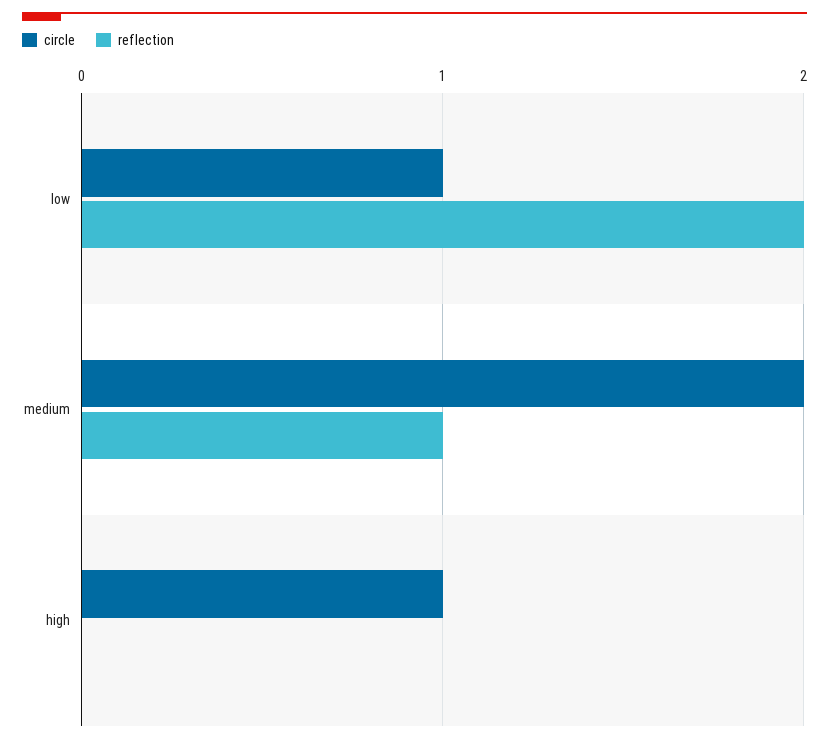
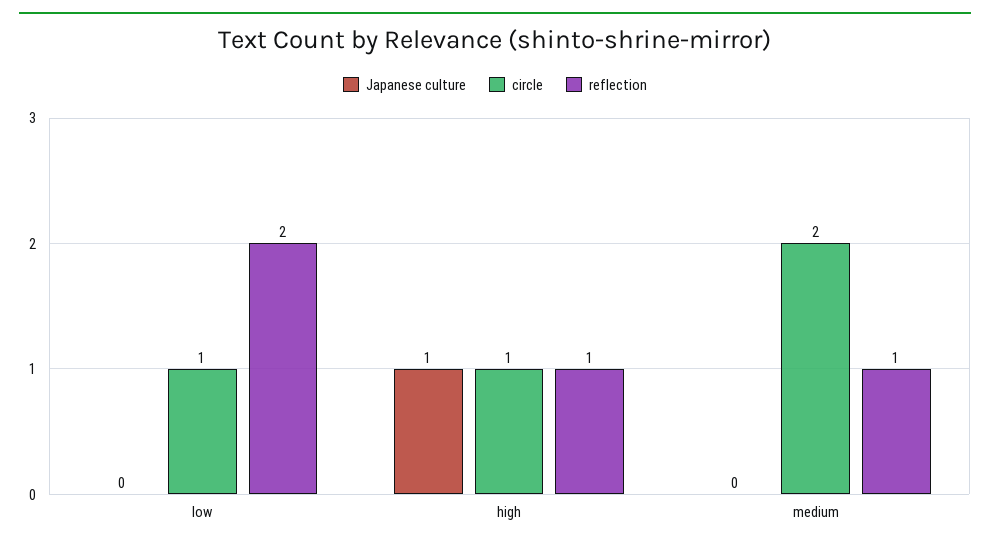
reflection, high: 0 -> 1
Japanese culture, low: none -> 0
Japanese culture, high: none -> 1
Japanese culture, medium: none -> 0

